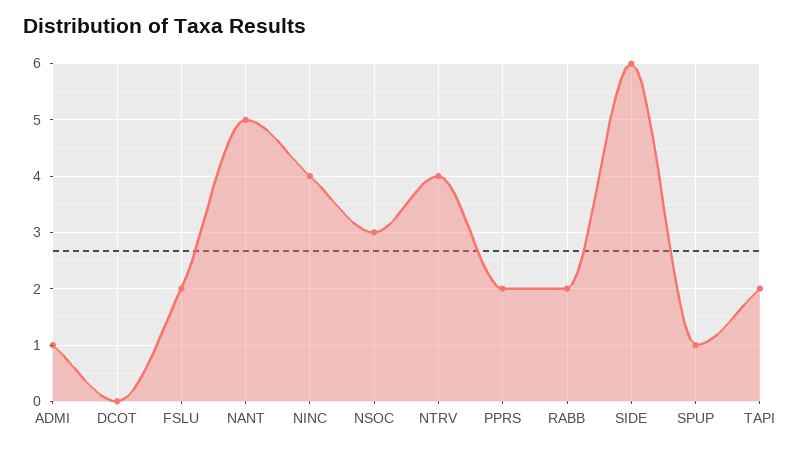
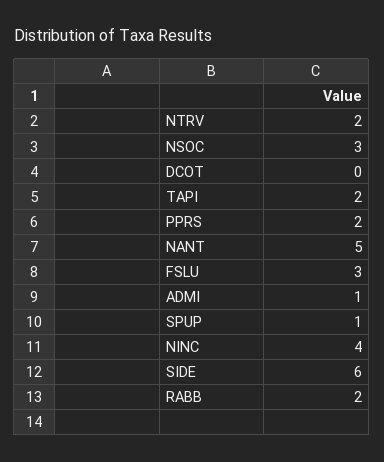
FSLU: 2 -> 3
NTRV: 4 -> 2

